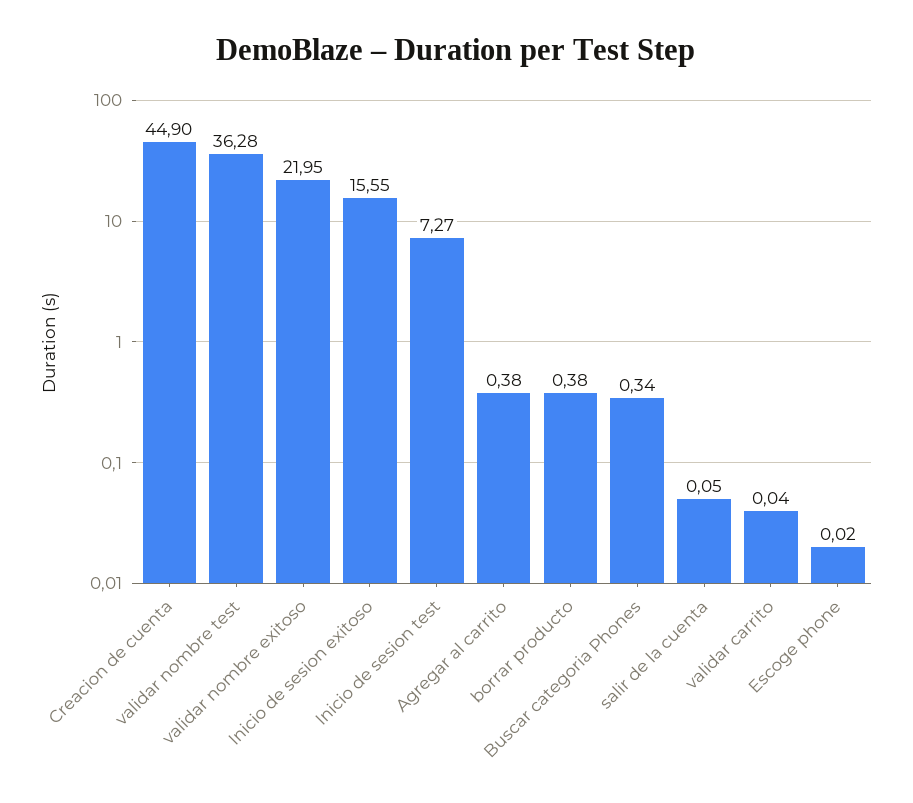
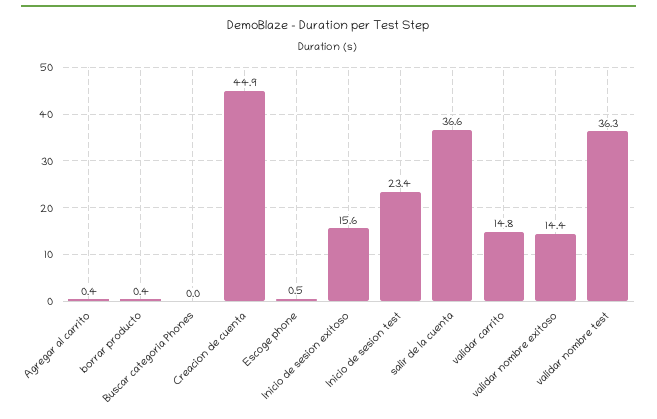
validar nombre exitoso: 21.95 -> 14.4
Inicio de sesion test: 7.27 -> 23.4
Buscar categoria Phones: 0.34 -> 0
salir de la cuenta: 0.05 -> 36.6
validar carrito: 0.04 -> 14.8
Escoge phone: 0.02 -> 0.5

